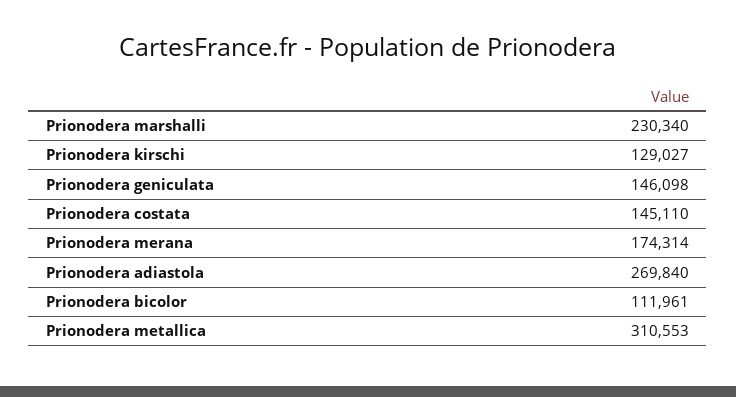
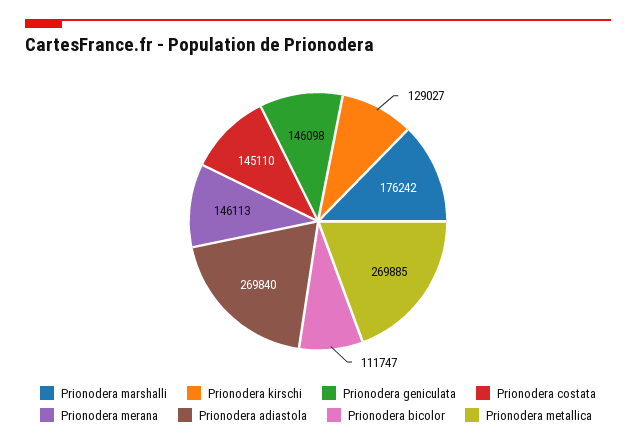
Prionodera marshalli: 230340 -> 176242
Prionodera merana: 174314 -> 146113
Prionodera bicolor: 111961 -> 111747
Prionodera metallica: 310553 -> 269885

